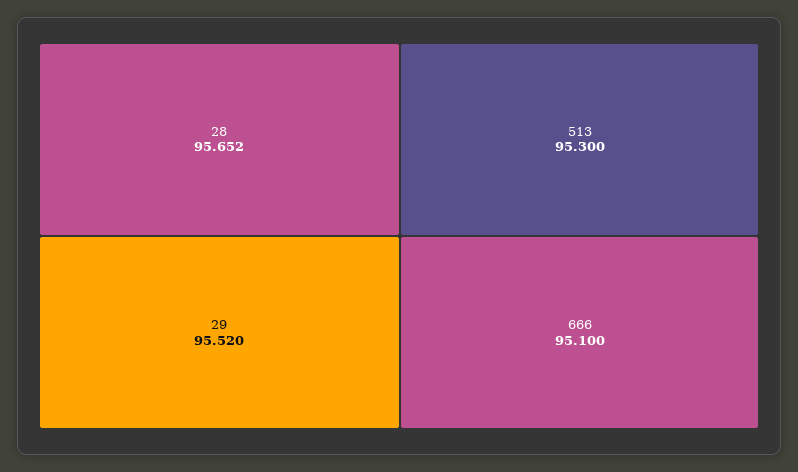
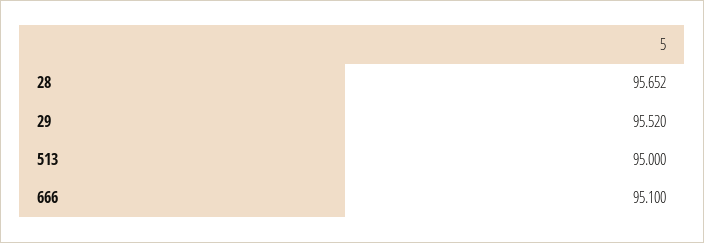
513: 95.3 -> 95

